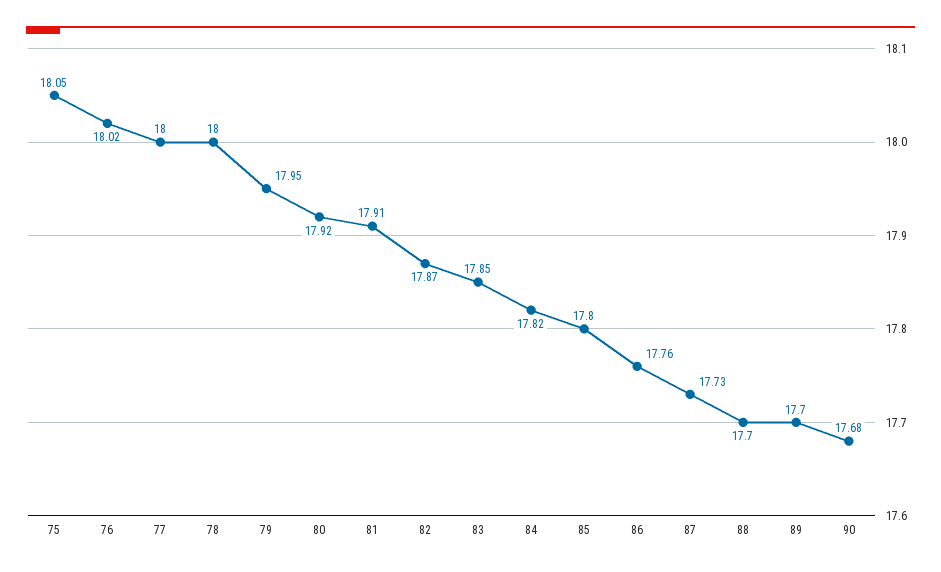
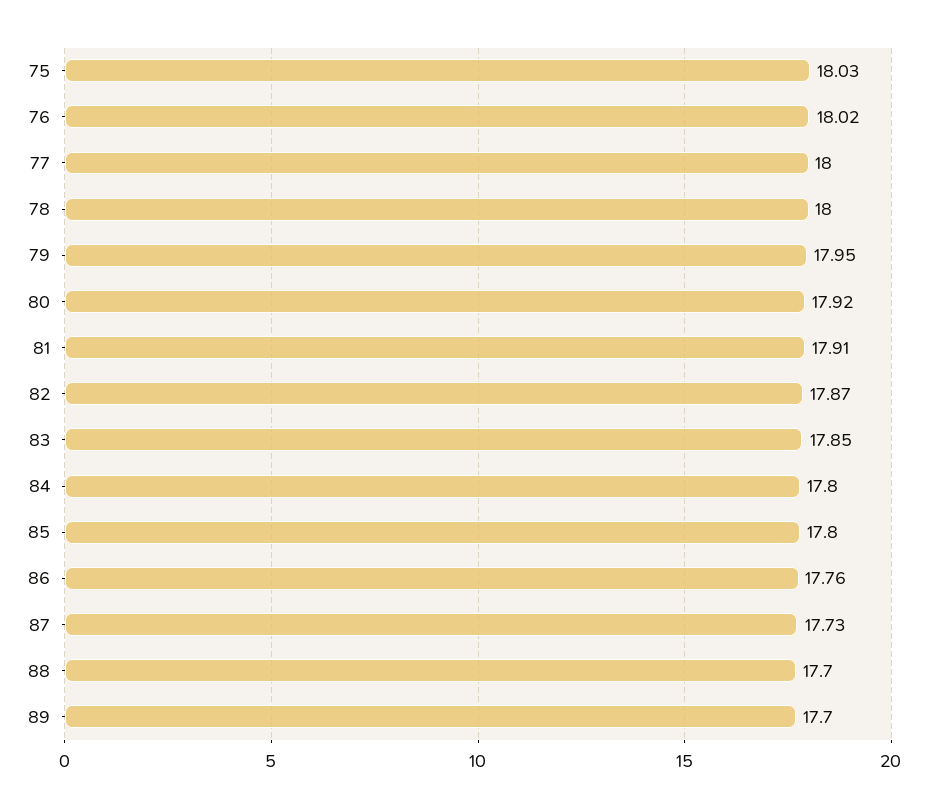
75: 18.05 -> 18.03
84: 17.82 -> 17.8
90: 17.68 -> none

